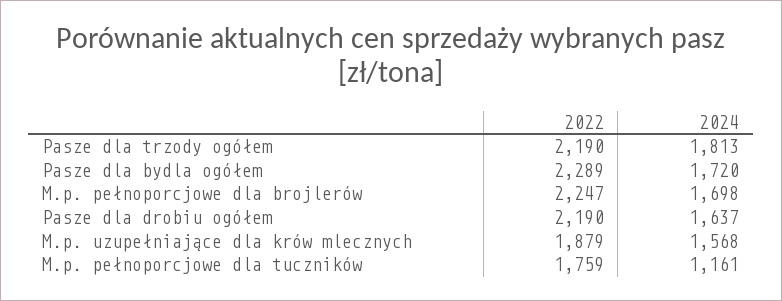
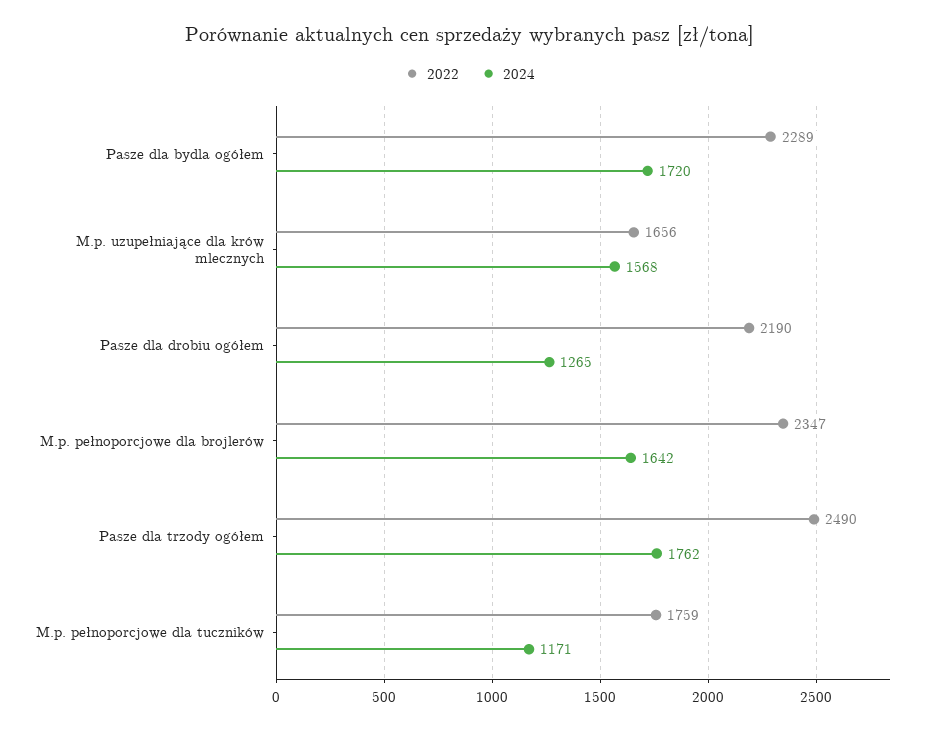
2022, Pasze dla trzody ogółem: 2190 -> 2490
2024, Pasze dla trzody ogółem: 1813 -> 1762
2022, M.p. pełnoporcjowe dla brojlerów: 2247 -> 2347
2024, M.p. pełnoporcjowe dla brojlerów: 1698 -> 1642
2024, Pasze dla drobiu ogółem: 1637 -> 1265
2022, M.p. uzupełniające dla krów mlecznych: 1879 -> 1656
2024, M.p. pełnoporcjowe dla tuczników: 1161 -> 1171

